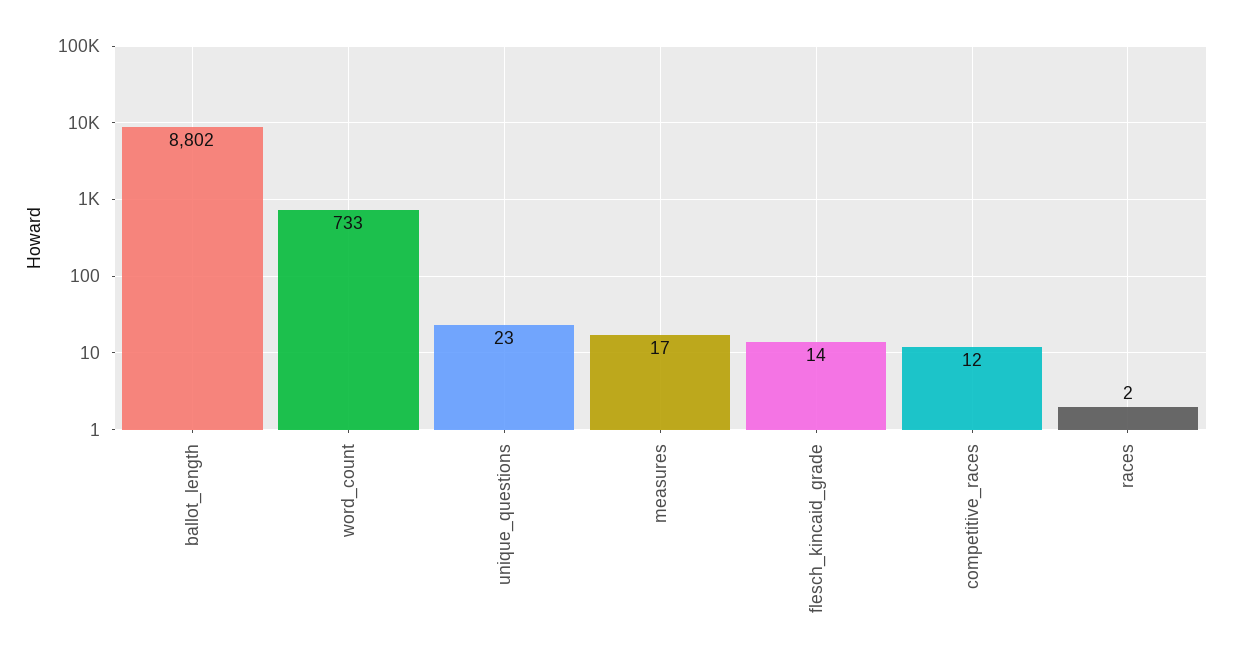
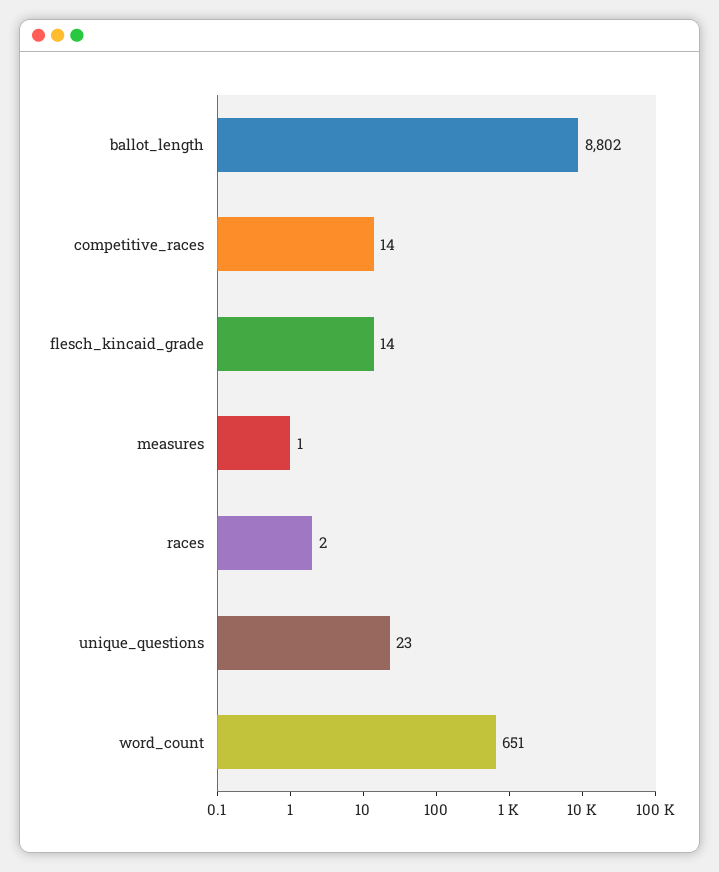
word_count: 733 -> 651
measures: 17 -> 1
competitive_races: 12 -> 14

